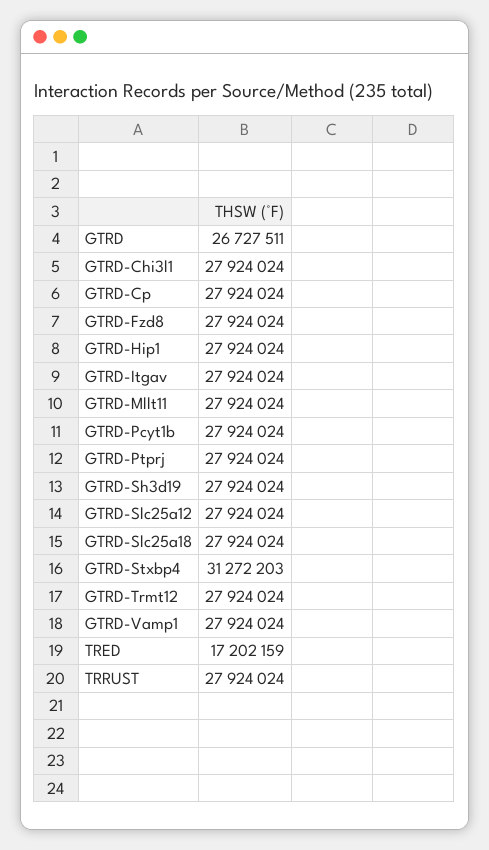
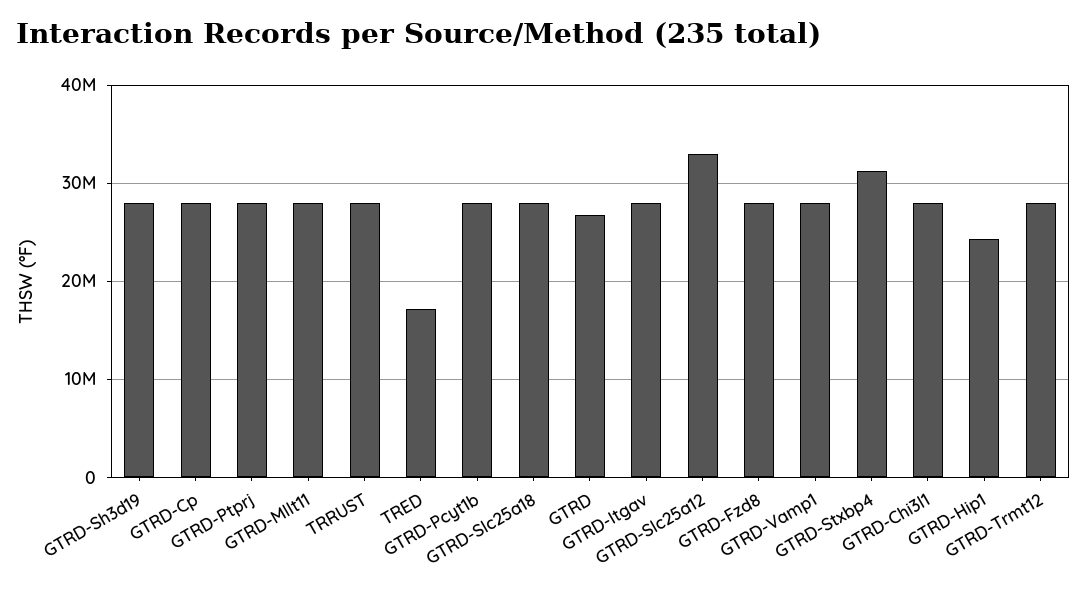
GTRD-Hip1: 27924024 -> 24000000
GTRD-Slc25a12: 27924024 -> 33000000

